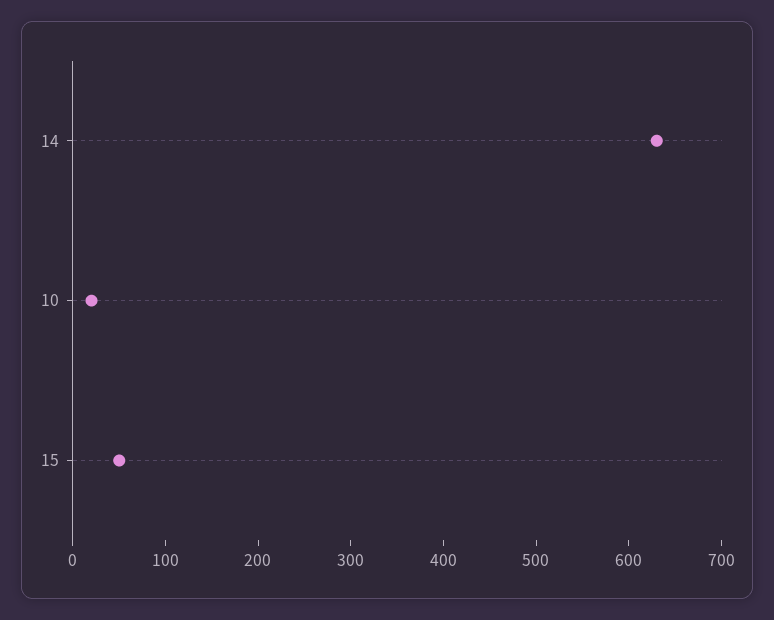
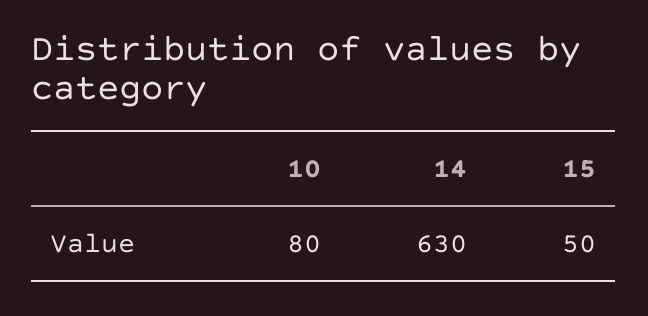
10: 20 -> 80

